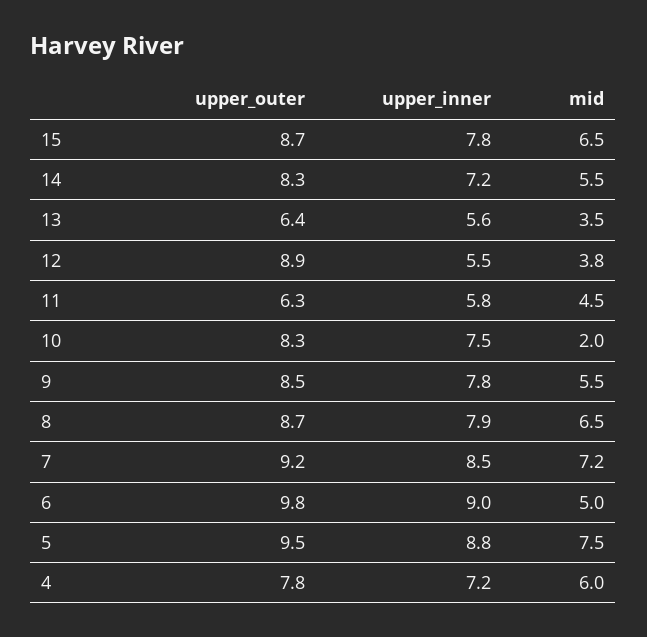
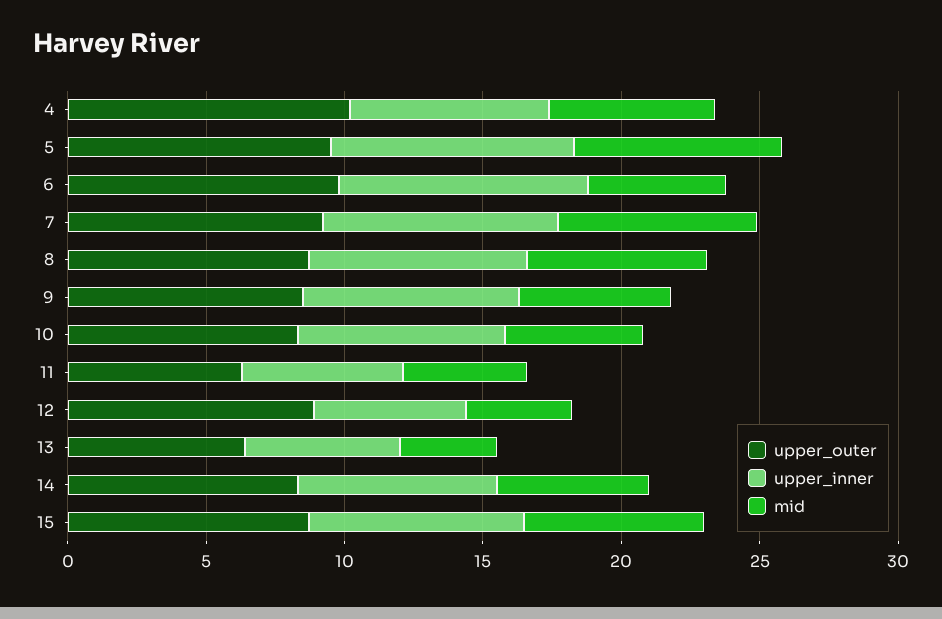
mid, 10: 2 -> 5
upper_outer, 4: 7.8 -> 10

